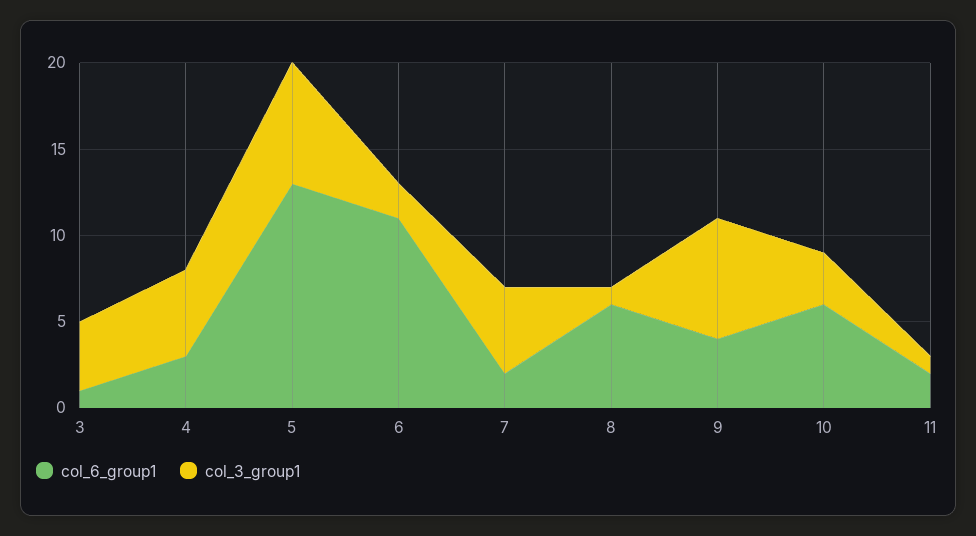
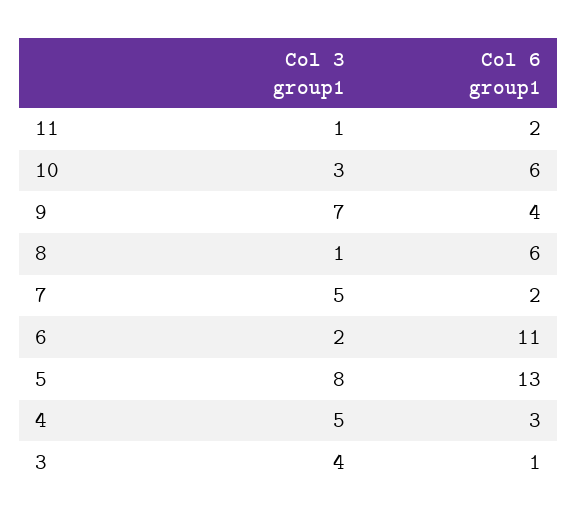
col_3_group1, 5: 7 -> 8

